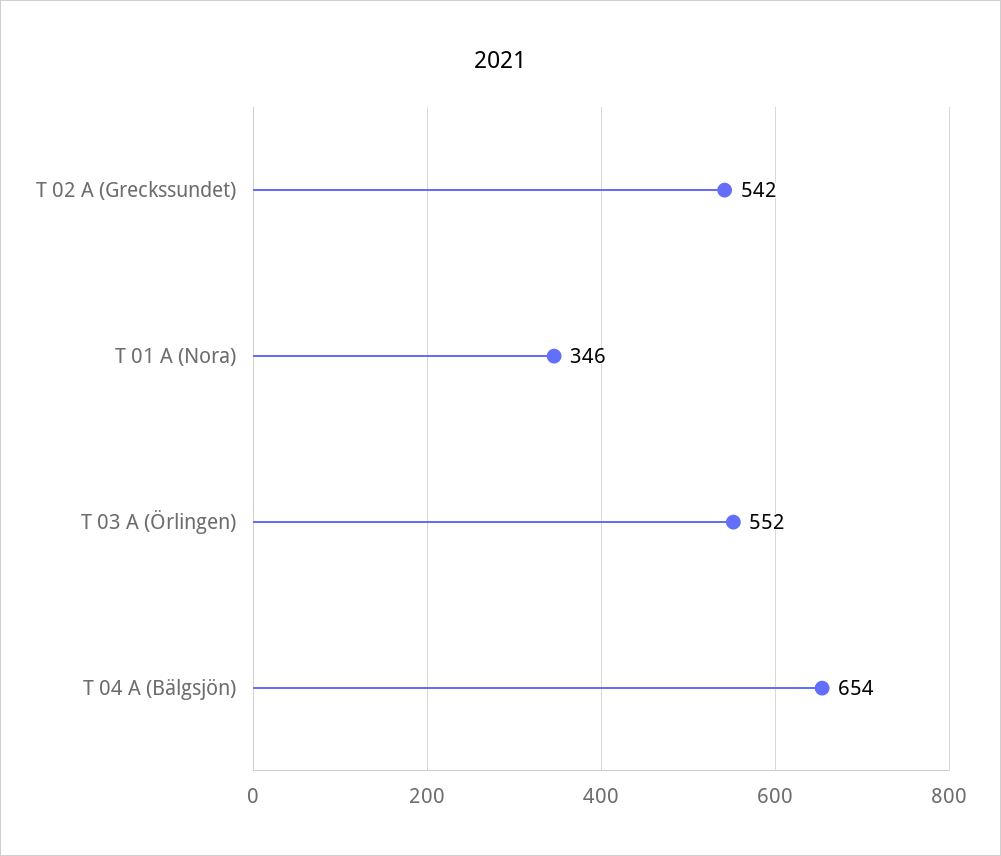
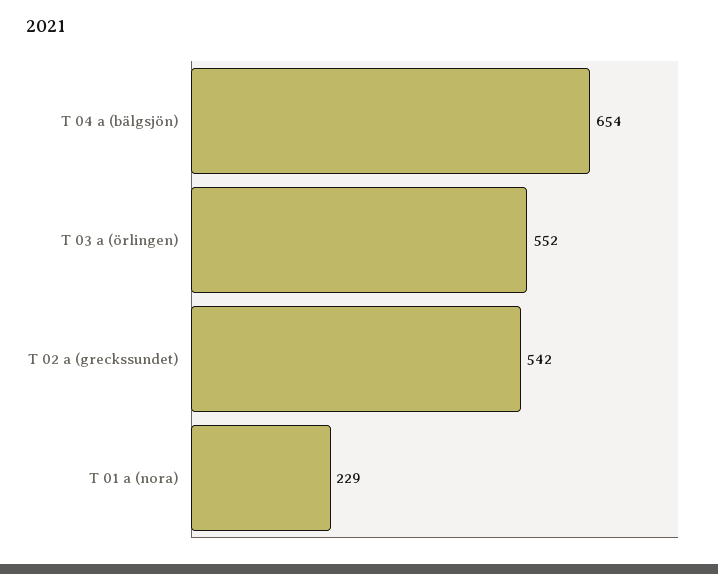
T 01 A (Nora): 346 -> 229

